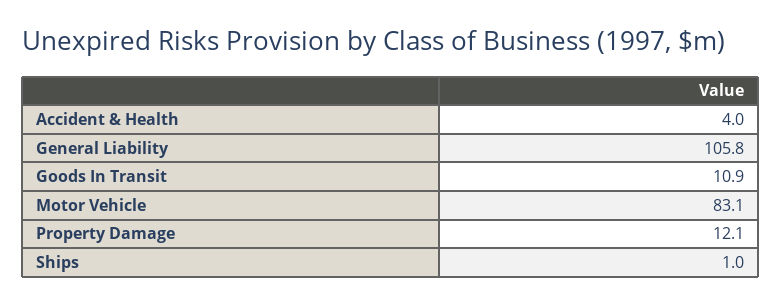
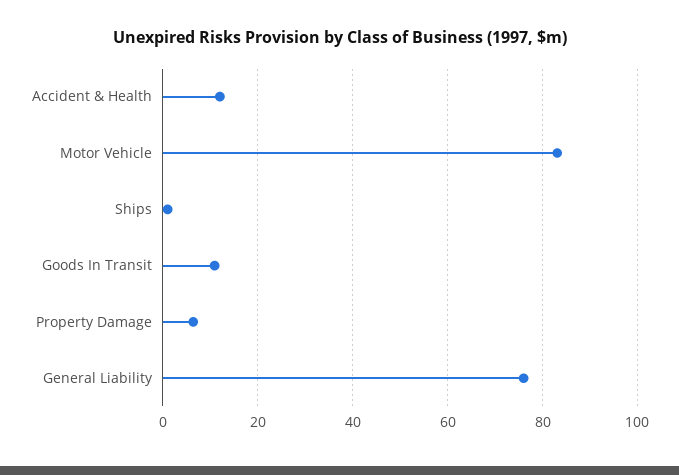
Accident & Health: 4 -> 12
General Liability: 105.8 -> 76
Property Damage: 12.1 -> 6

